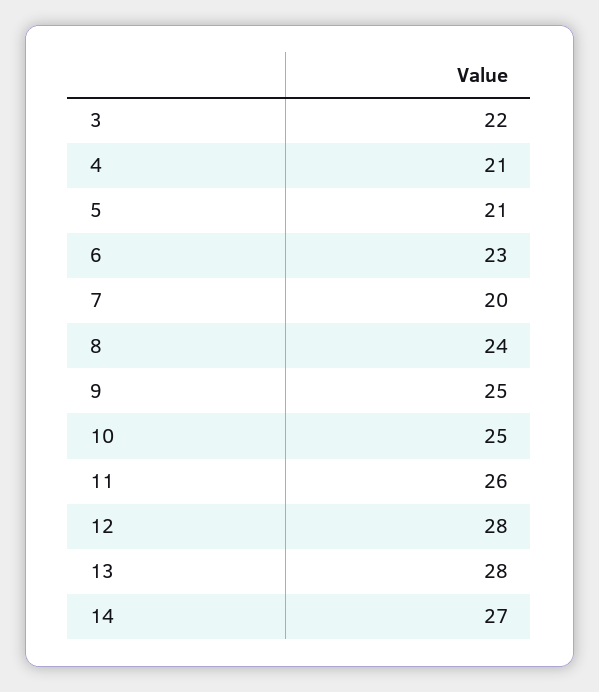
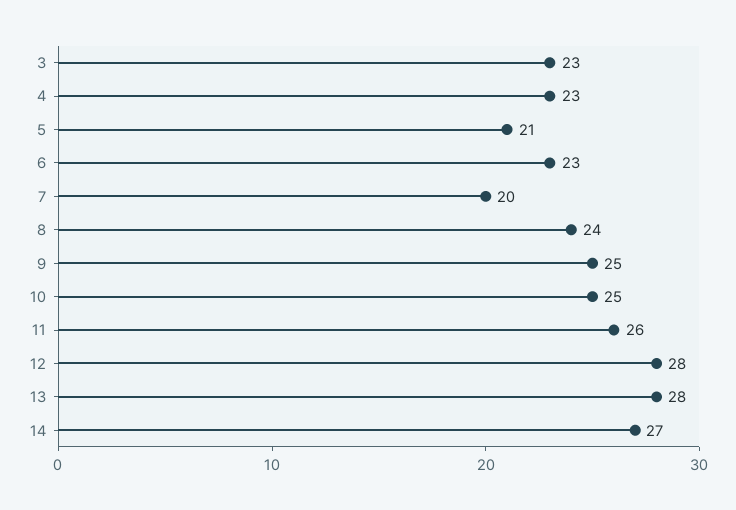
3: 22 -> 23
4: 21 -> 23

